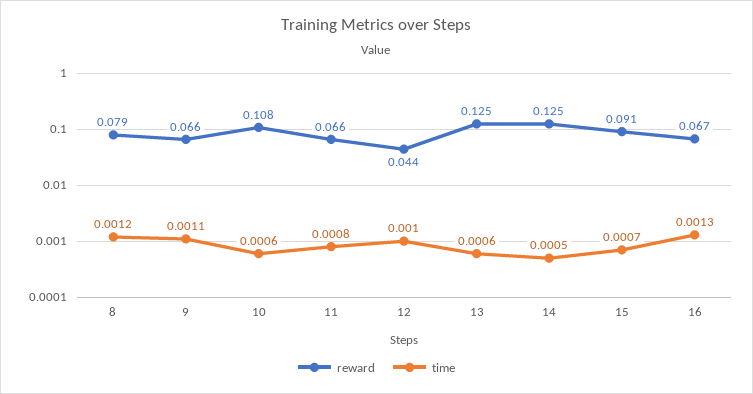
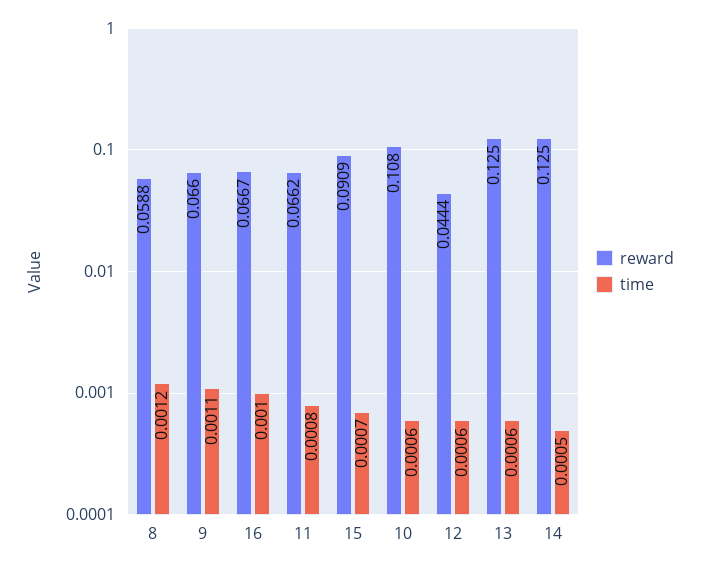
reward, 8: 0.079 -> 0.0588
time, 12: 0.001 -> 0.0006
time, 16: 0.0013 -> 0.001

